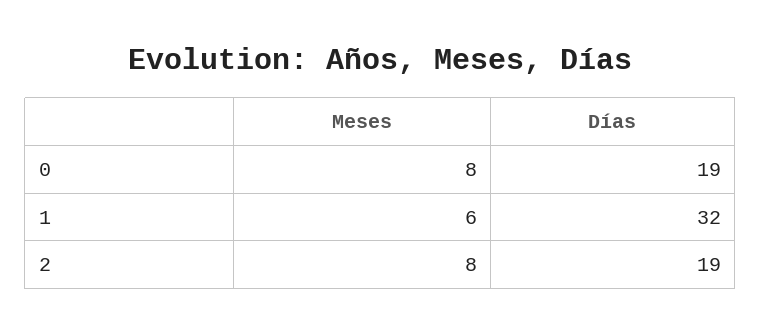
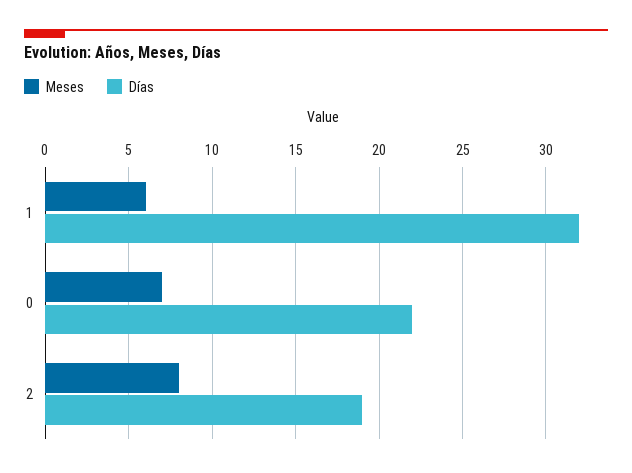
Meses, 0: 8 -> 7
Días, 0: 19 -> 22

